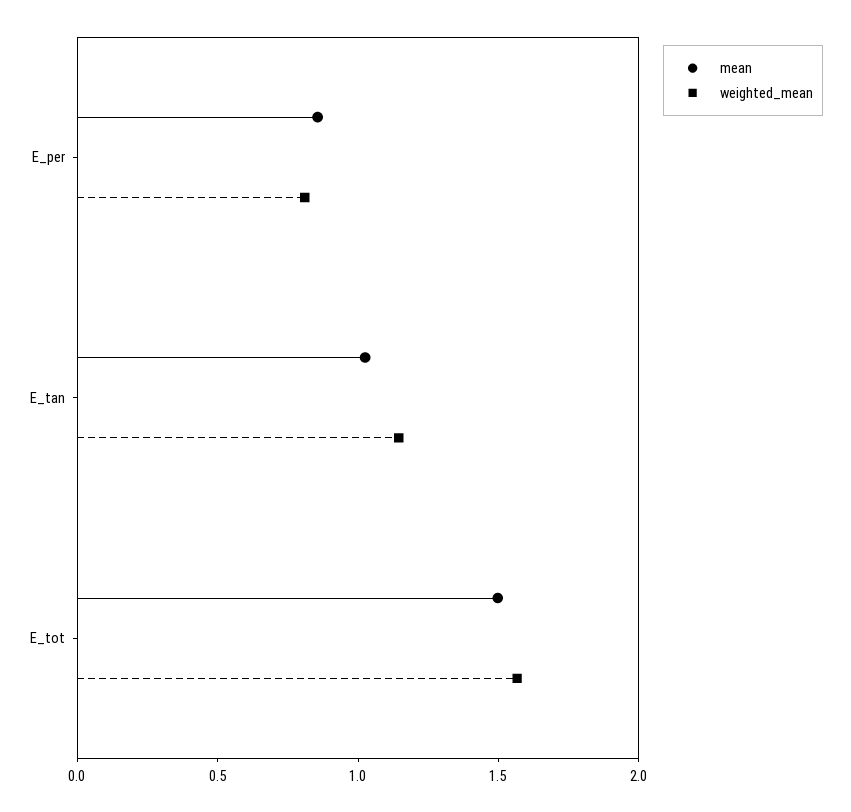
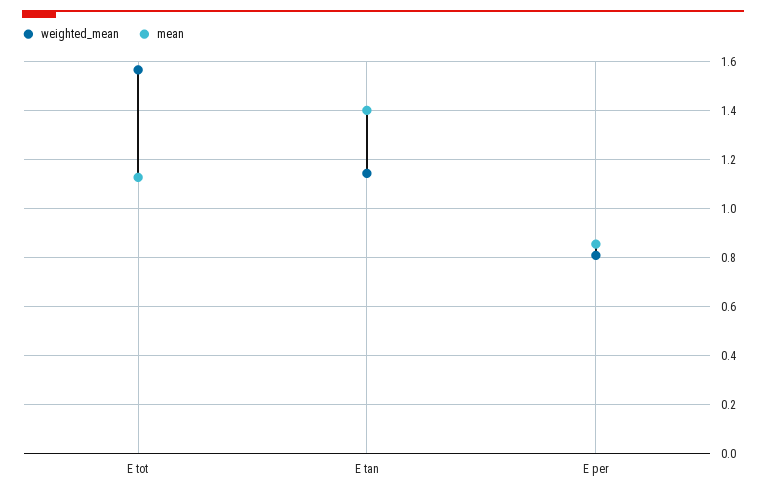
mean, E_tan: 1 -> 1.4
mean, E_tot: 1.5 -> 1.125

